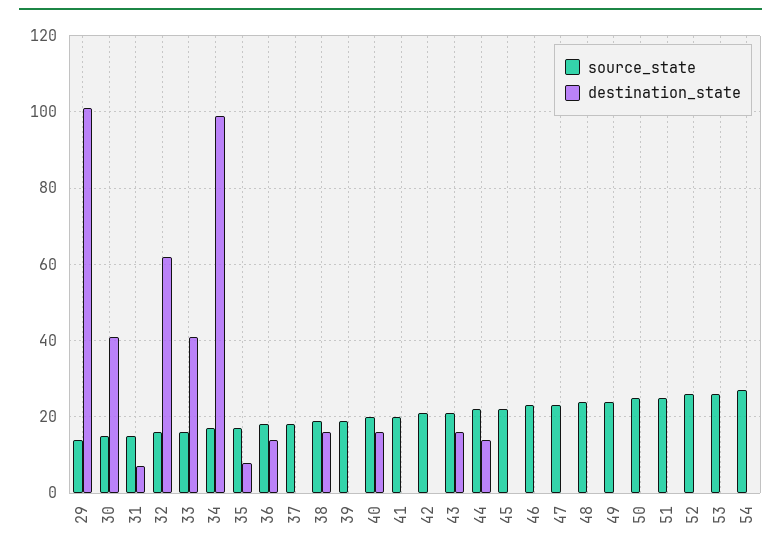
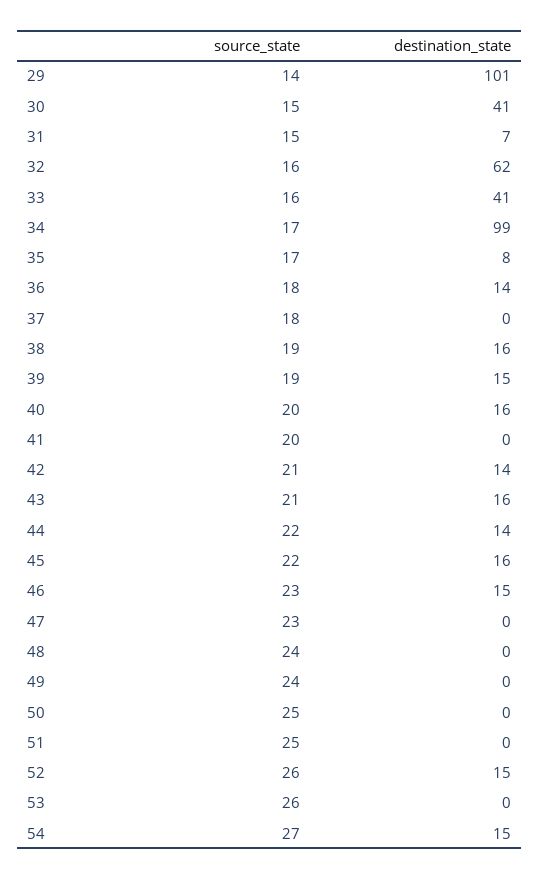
destination_state, 39: 0 -> 15
destination_state, 42: 0 -> 14
destination_state, 45: 0 -> 16
destination_state, 46: 0 -> 15
destination_state, 52: 0 -> 15
destination_state, 54: 0 -> 15

